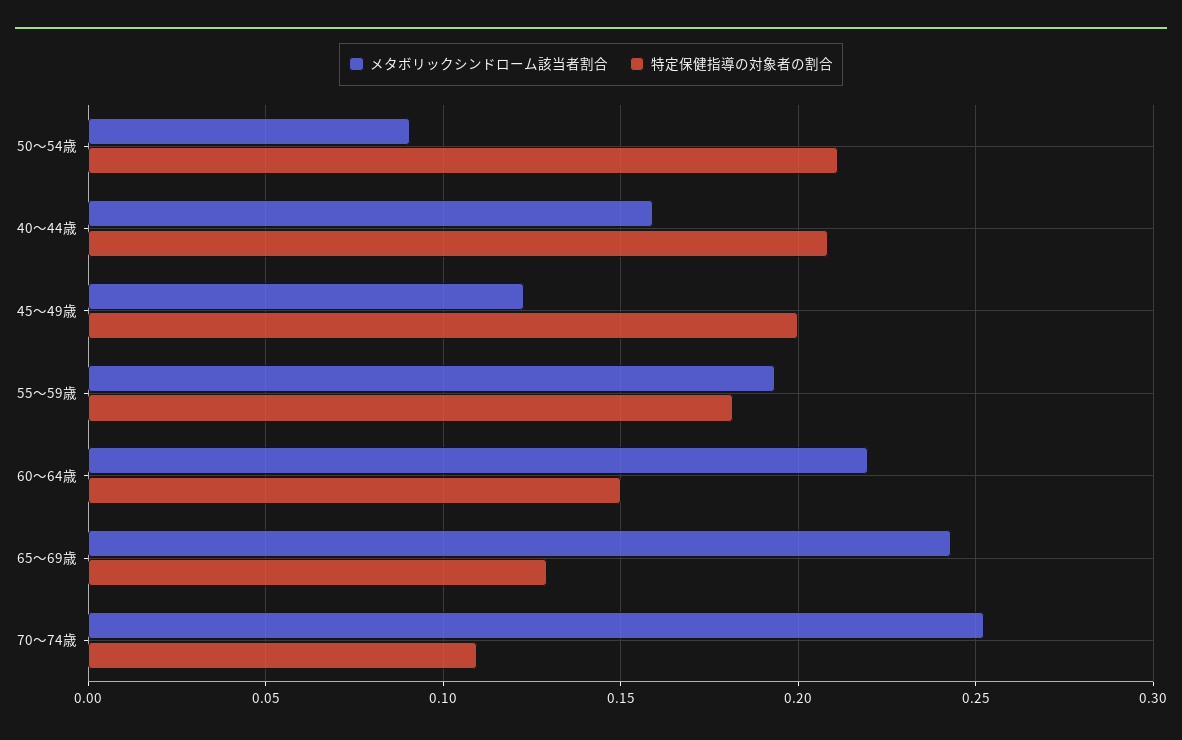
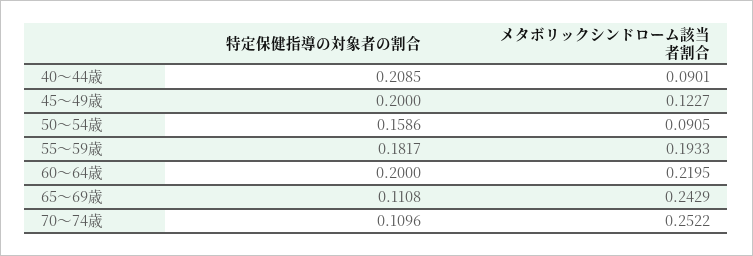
特定保健指導の対象者の割合, 50～54歳: 0.21 -> 0.1586
メタボリックシンドローム該当者割合, 40～44歳: 0.16 -> 0.0901
特定保健指導の対象者の割合, 60～64歳: 0.15 -> 0.2
特定保健指導の対象者の割合, 65～69歳: 0.13 -> 0.1108

